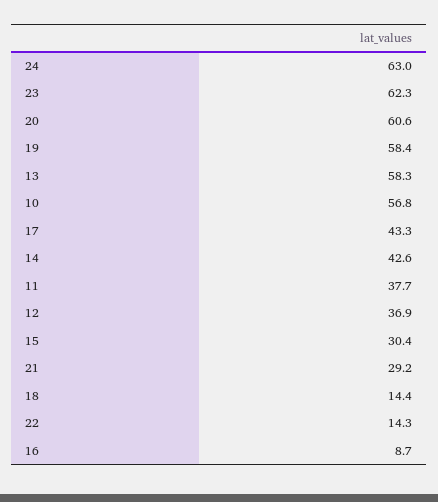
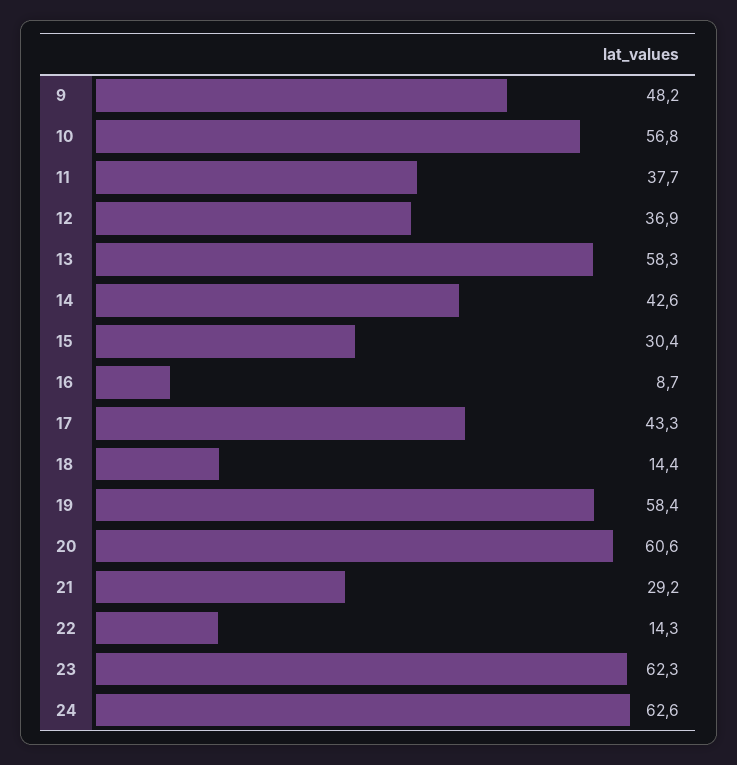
24: 63 -> 62.6
9: none -> 48.2

